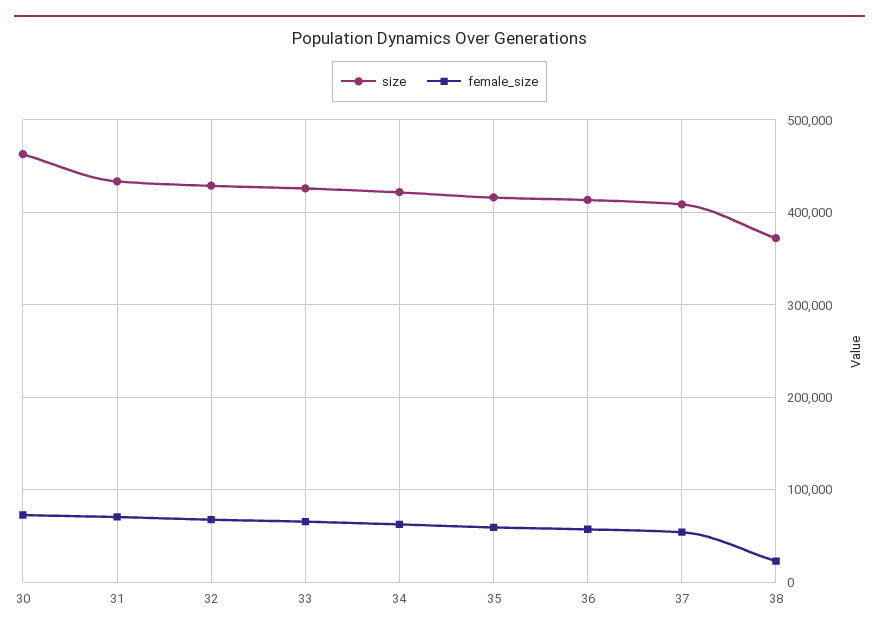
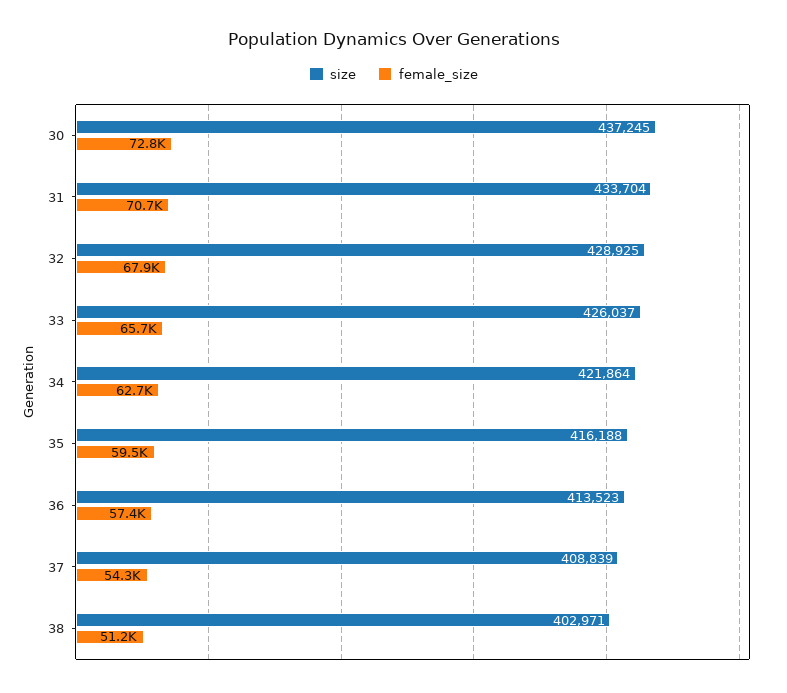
size, 30: 460000 -> 437245
size, 38: 370000 -> 402971
female_size, 38: 20000 -> 51200

